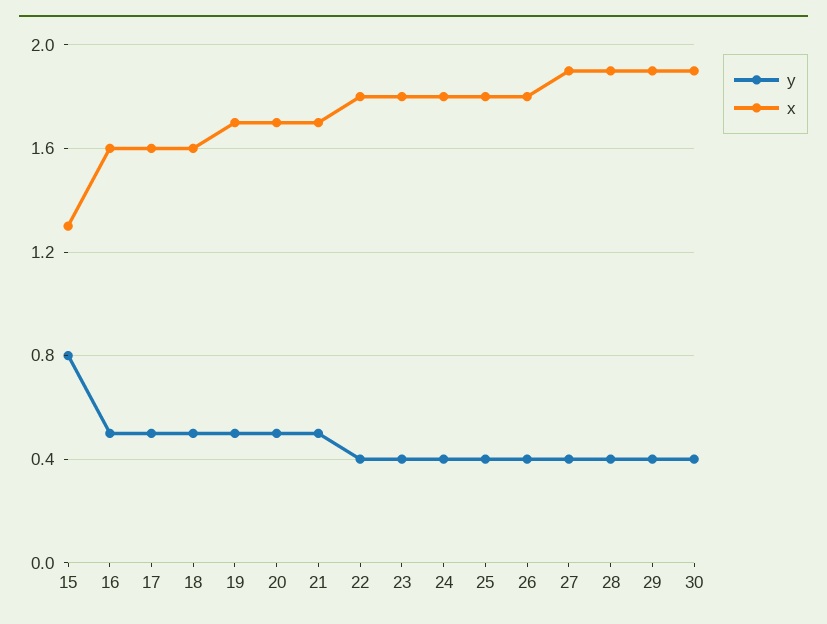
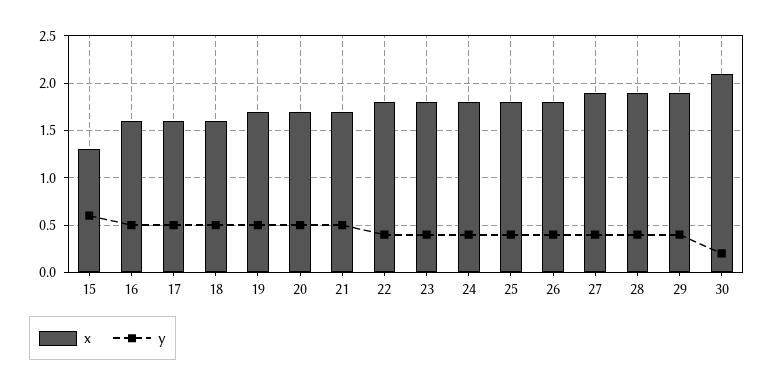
y, 15: 0.8 -> 0.6
y, 30: 0.4 -> 0.2
x, 30: 1.9 -> 2.1

